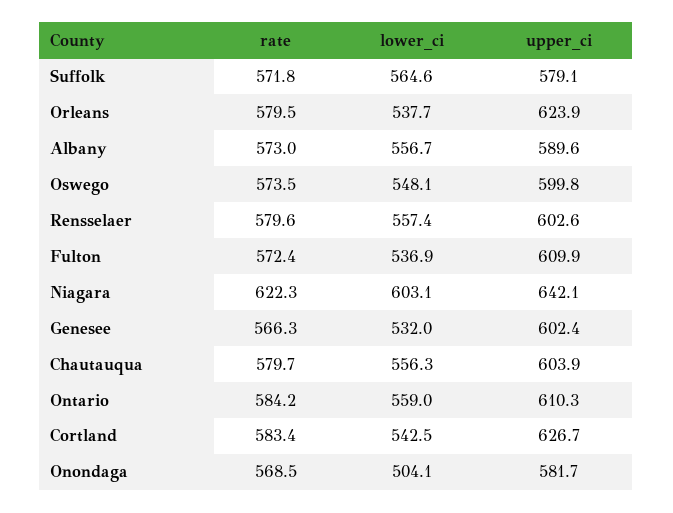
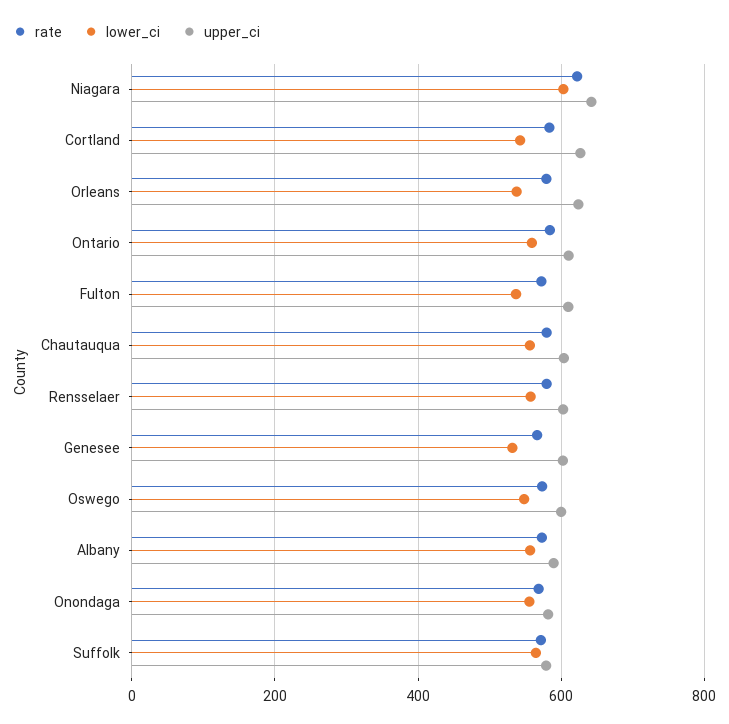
lower_ci, Onondaga: 504.1 -> 560

